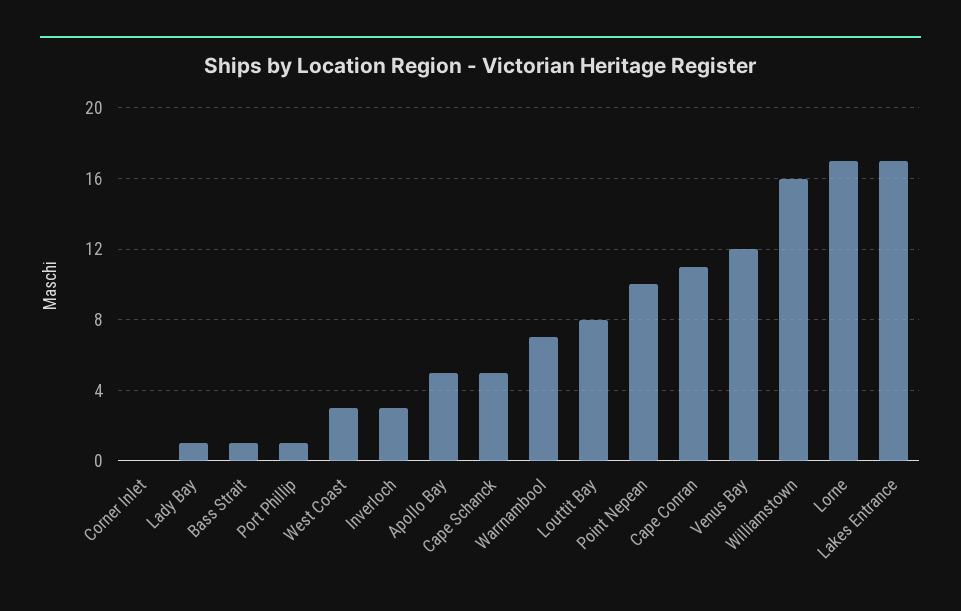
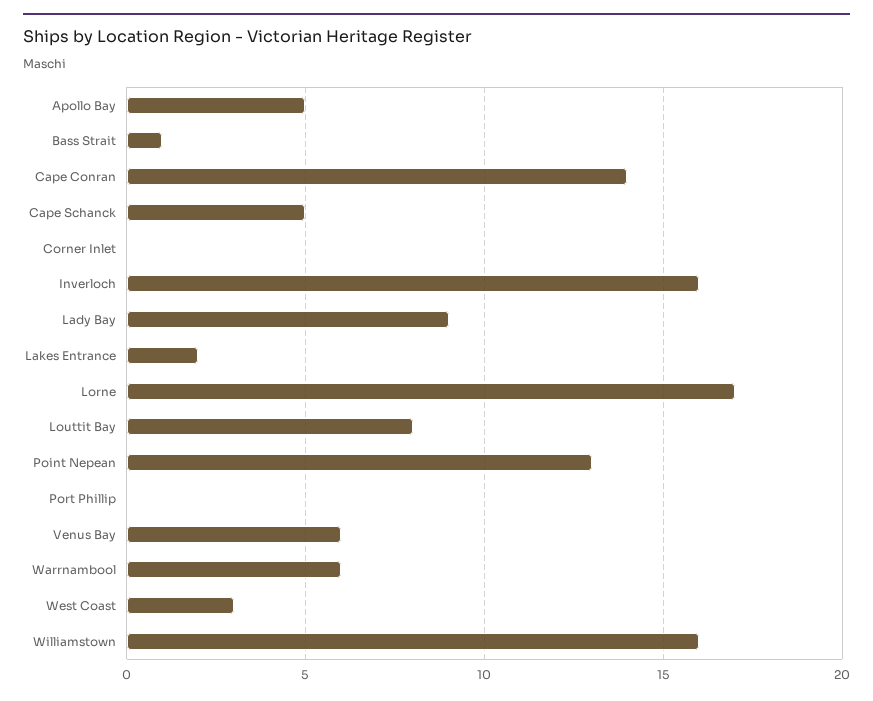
Lady Bay: 1 -> 9
Port Phillip: 1 -> 0
Inverloch: 3 -> 16
Warrnambool: 7 -> 6
Point Nepean: 10 -> 13
Cape Conran: 11 -> 14
Venus Bay: 12 -> 6
Lakes Entrance: 17 -> 2

